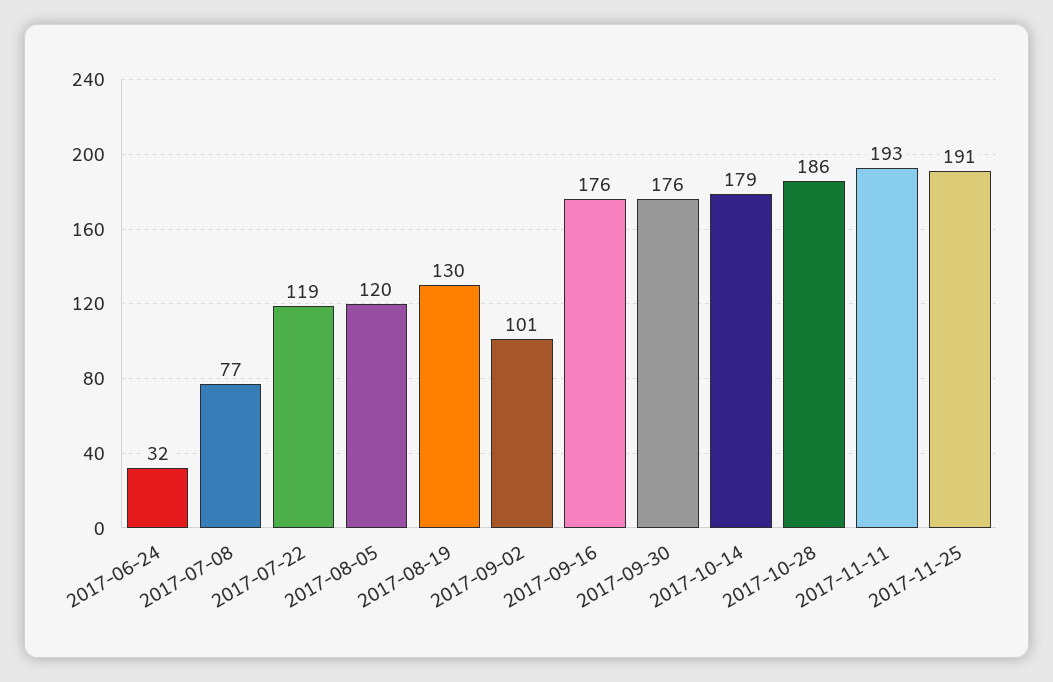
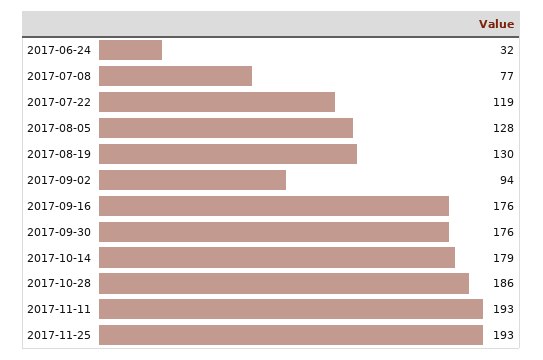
2017-08-05: 120 -> 128
2017-09-02: 101 -> 94
2017-11-25: 191 -> 193

